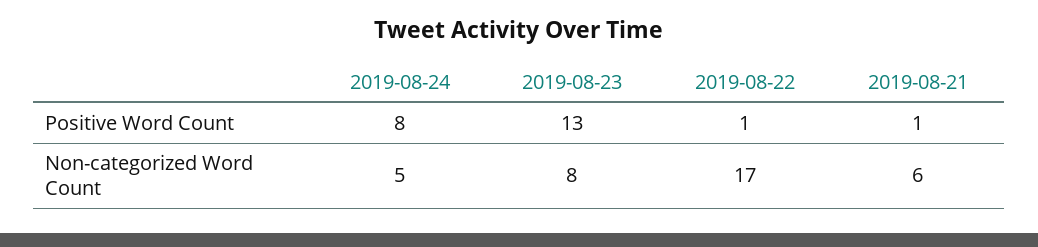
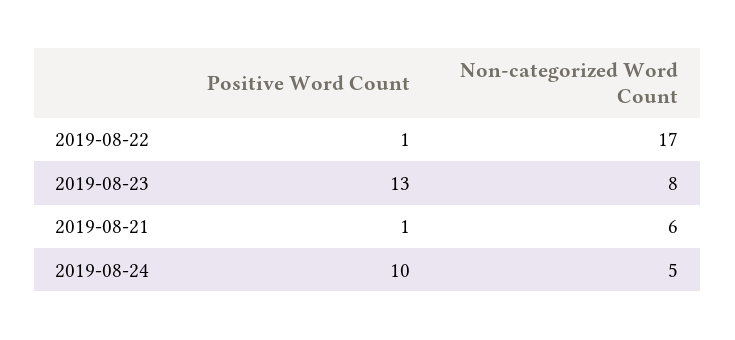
2019-08-24, Positive Word Count: 8 -> 10

